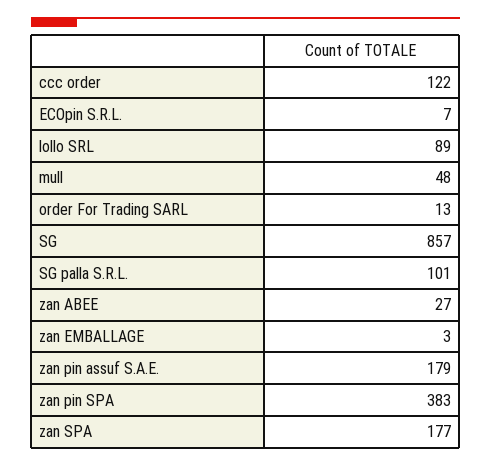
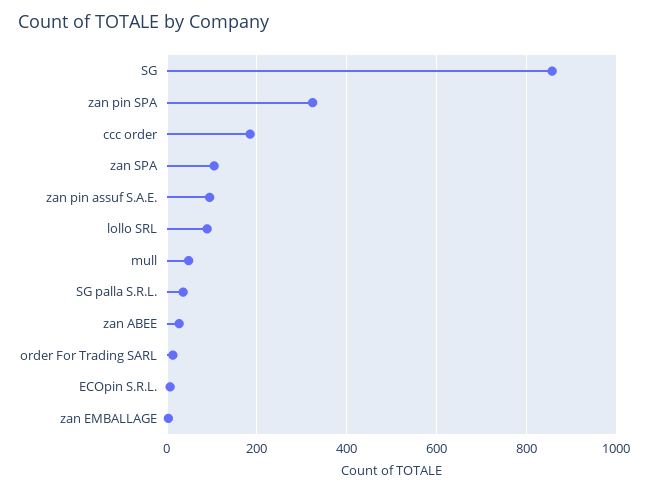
ccc order: 122 -> 180
SG palla S.R.L.: 101 -> 40
zan pin assuf S.A.E.: 179 -> 100
zan pin SPA: 383 -> 320
zan SPA: 177 -> 100

